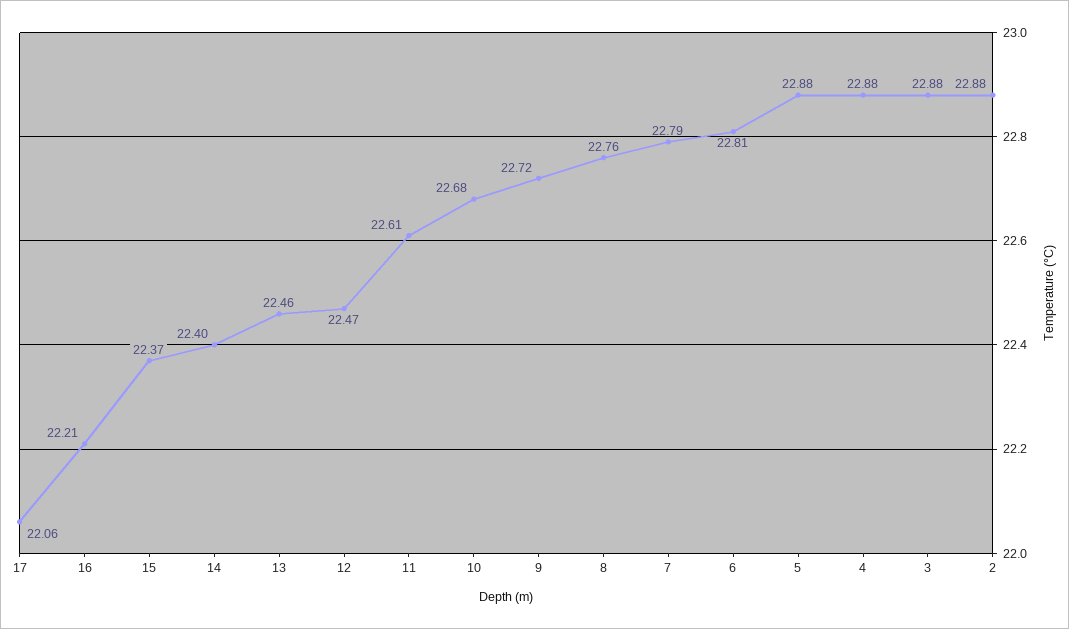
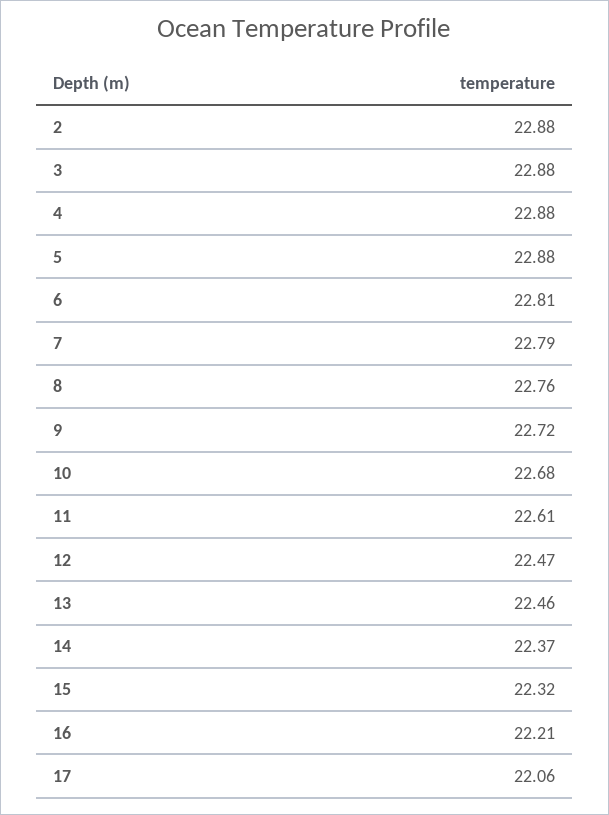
15: 22.37 -> 22.32
14: 22.4 -> 22.37

